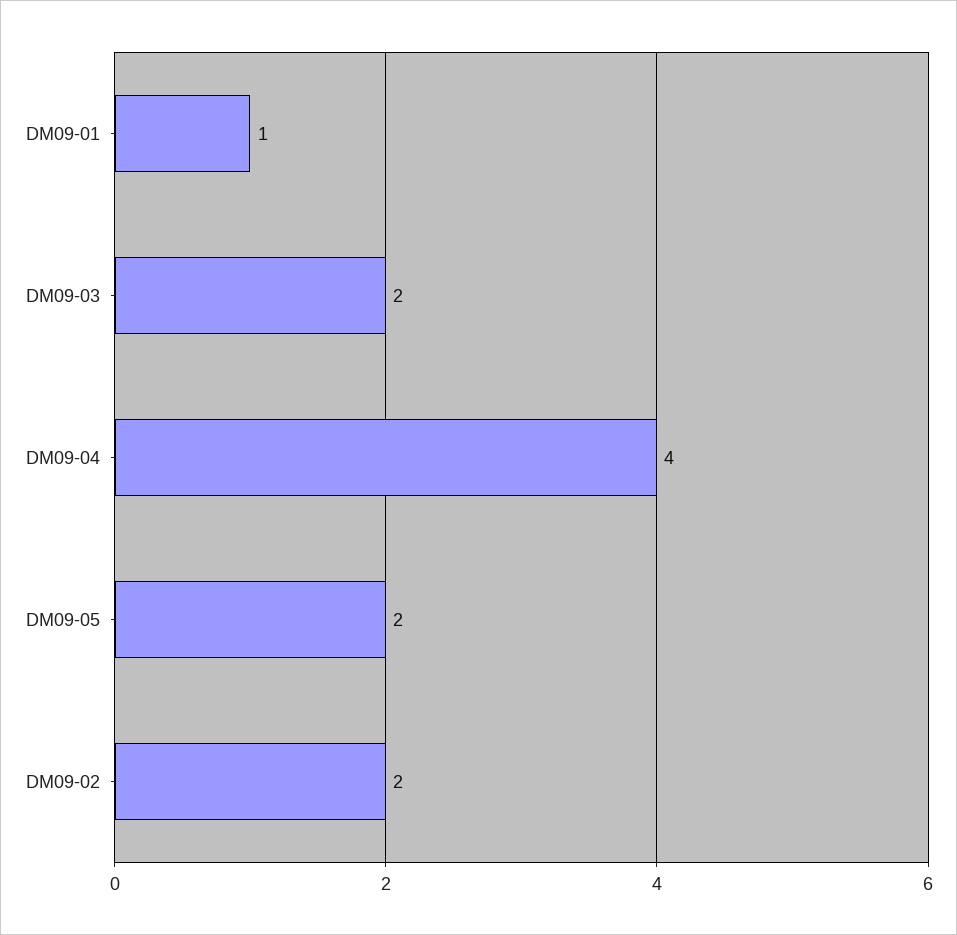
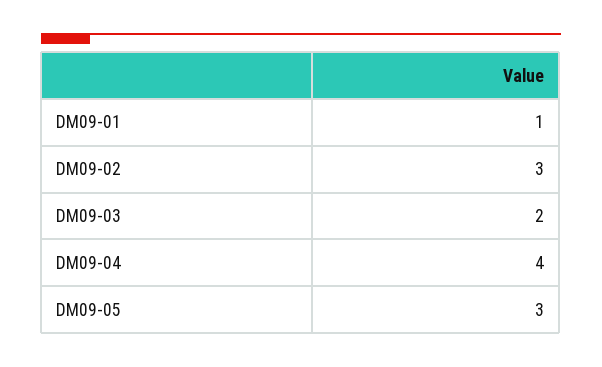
DM09-05: 2 -> 3
DM09-02: 2 -> 3

